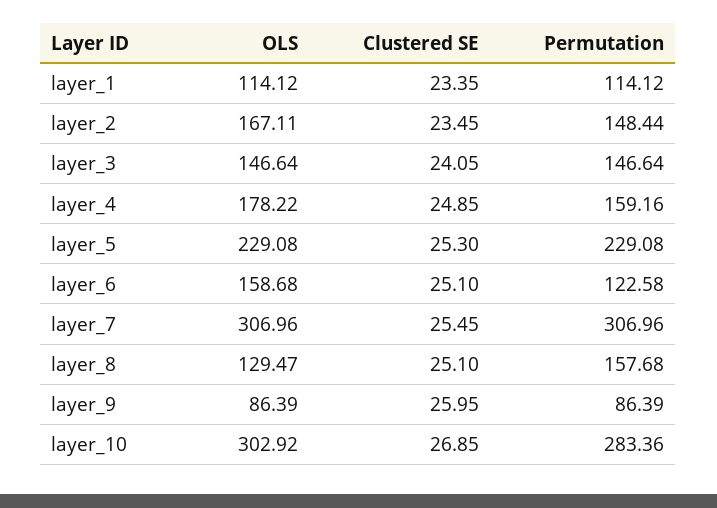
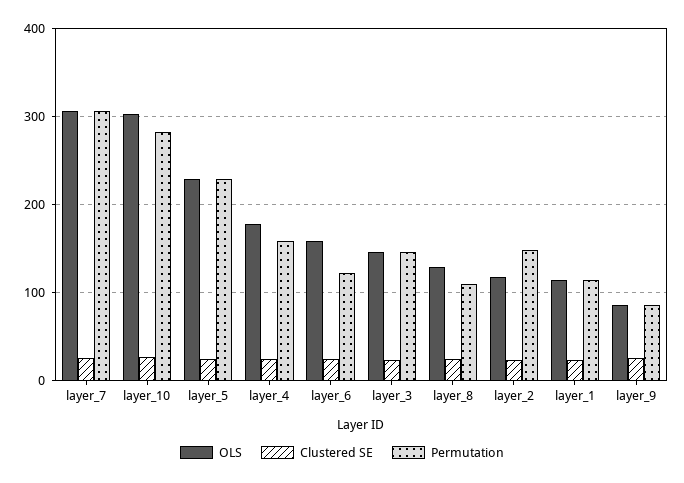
OLS, layer_2: 167.11 -> 120
Permutation, layer_8: 157.68 -> 110

